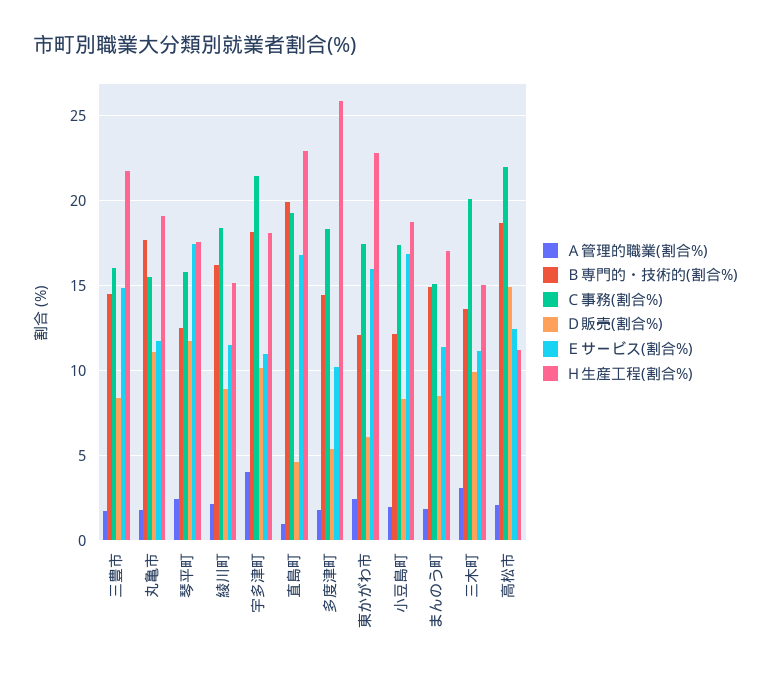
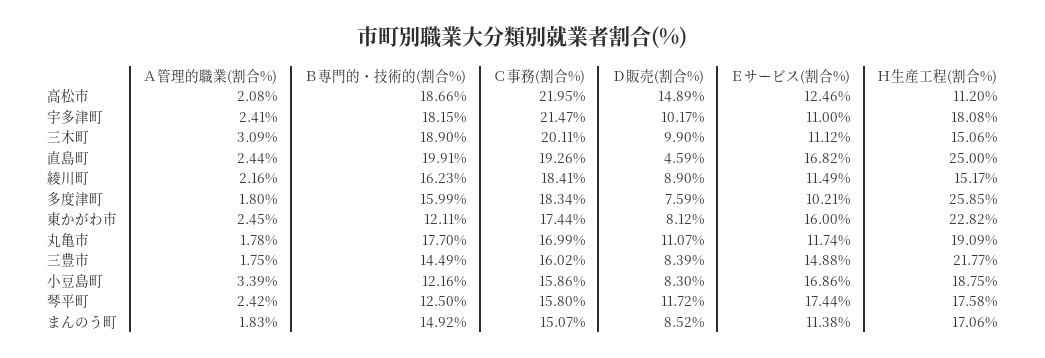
Ｃ事務(割合%), 丸亀市: 15.5 -> 16.99
Ａ管理的職業(割合%), 宇多津町: 4 -> 2.41
Ａ管理的職業(割合%), 直島町: 1 -> 2.44
Ｈ生産工程(割合%), 直島町: 23 -> 25
Ｂ専門的・技術的(割合%), 多度津町: 14.5 -> 15.99
Ｄ販売(割合%), 多度津町: 5.5 -> 7.59
Ｄ販売(割合%), 東かがわ市: 6 -> 8.12
Ａ管理的職業(割合%), 小豆島町: 2 -> 3.39
Ｃ事務(割合%), 小豆島町: 17.5 -> 15.86
Ｂ専門的・技術的(割合%), 三木町: 13.5 -> 18.9

